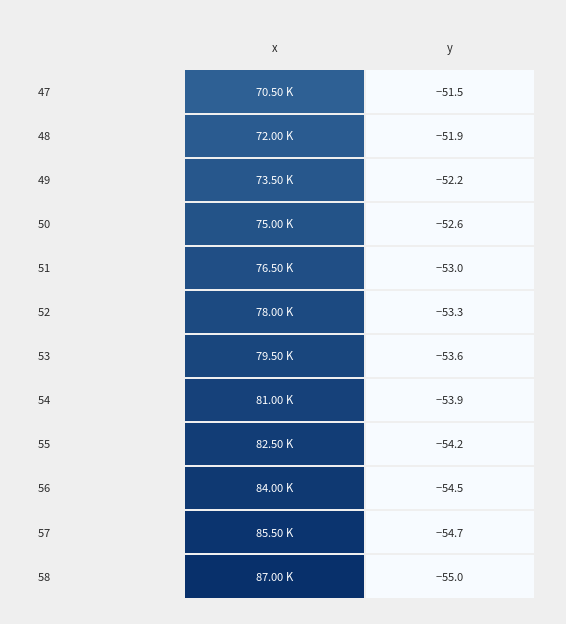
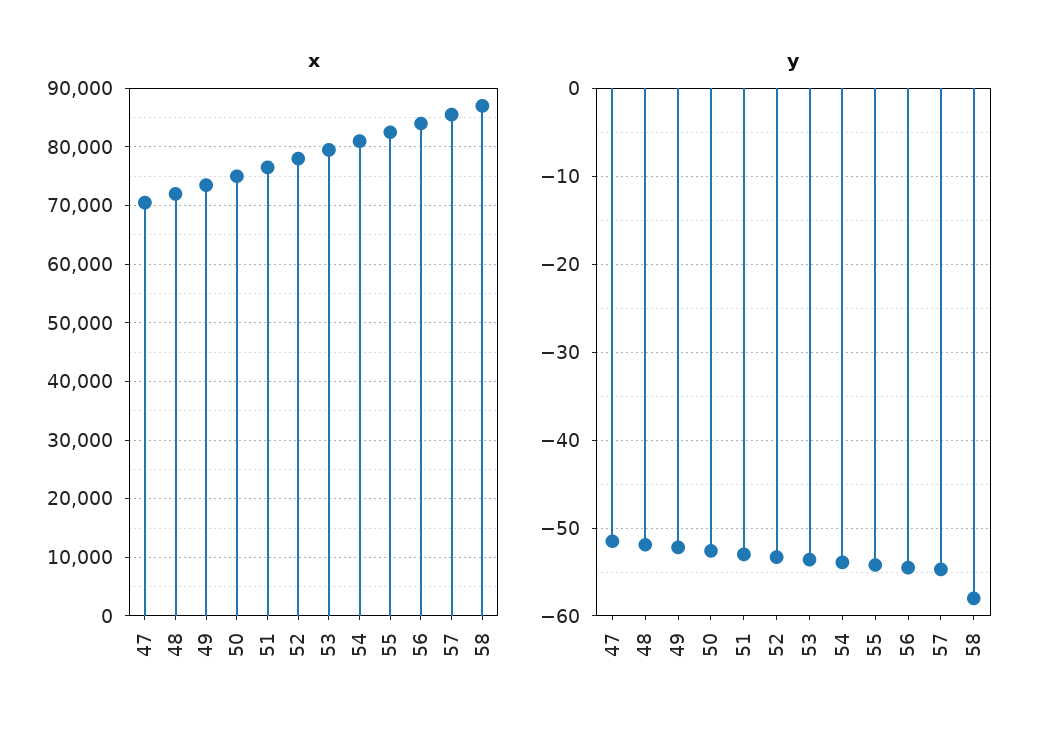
y, 58: -55 -> -58

